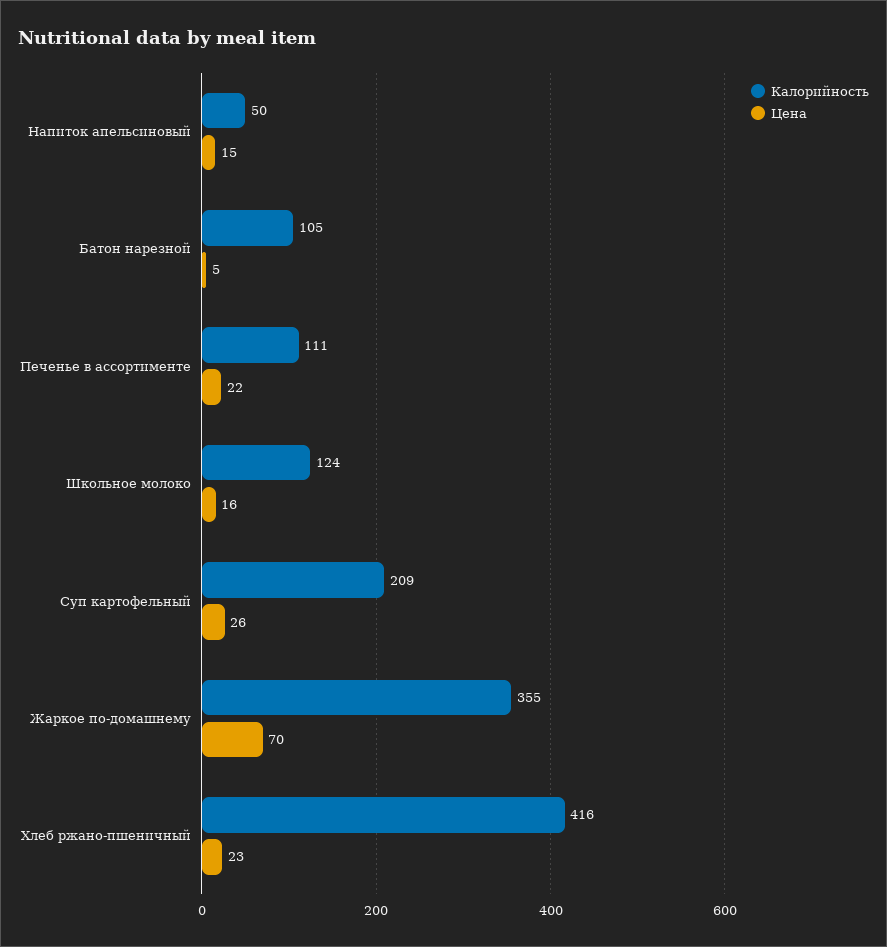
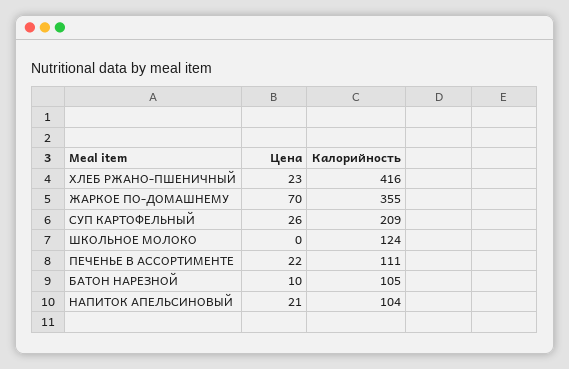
Калорийность, Напиток апельсиновый: 50 -> 104
Цена, Напиток апельсиновый: 15 -> 21
Цена, Батон нарезной: 5 -> 10
Цена, Школьное молоко: 16 -> 0

